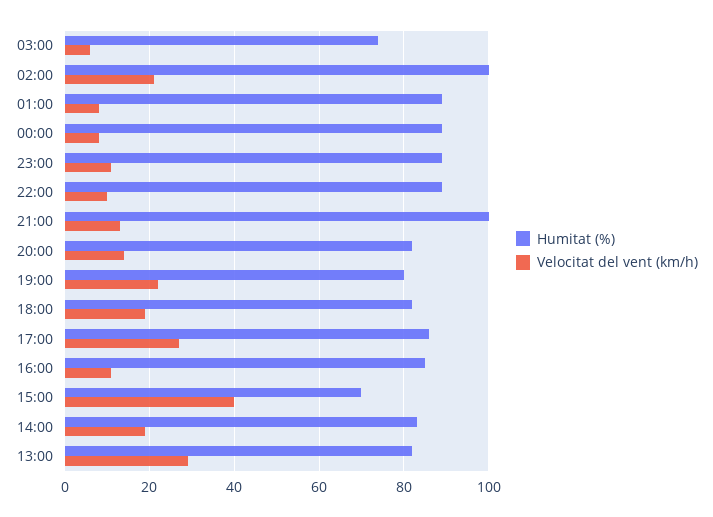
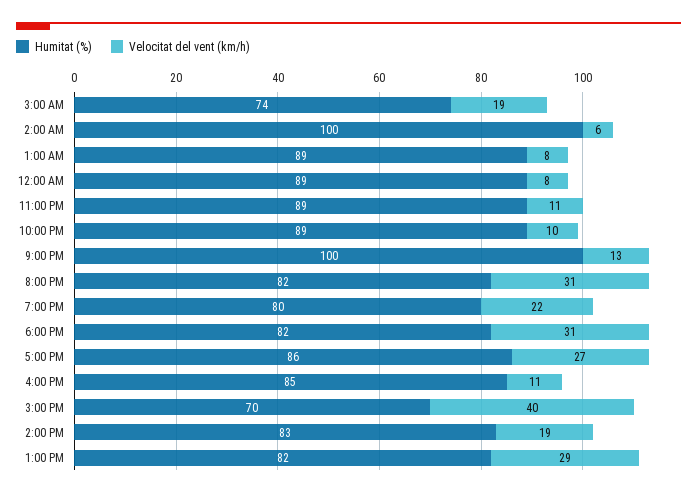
Velocitat del vent (km/h), 03:00: 5 -> 19
Velocitat del vent (km/h), 02:00: 20 -> 6
Velocitat del vent (km/h), 20:00: 15 -> 31
Velocitat del vent (km/h), 18:00: 20 -> 31

